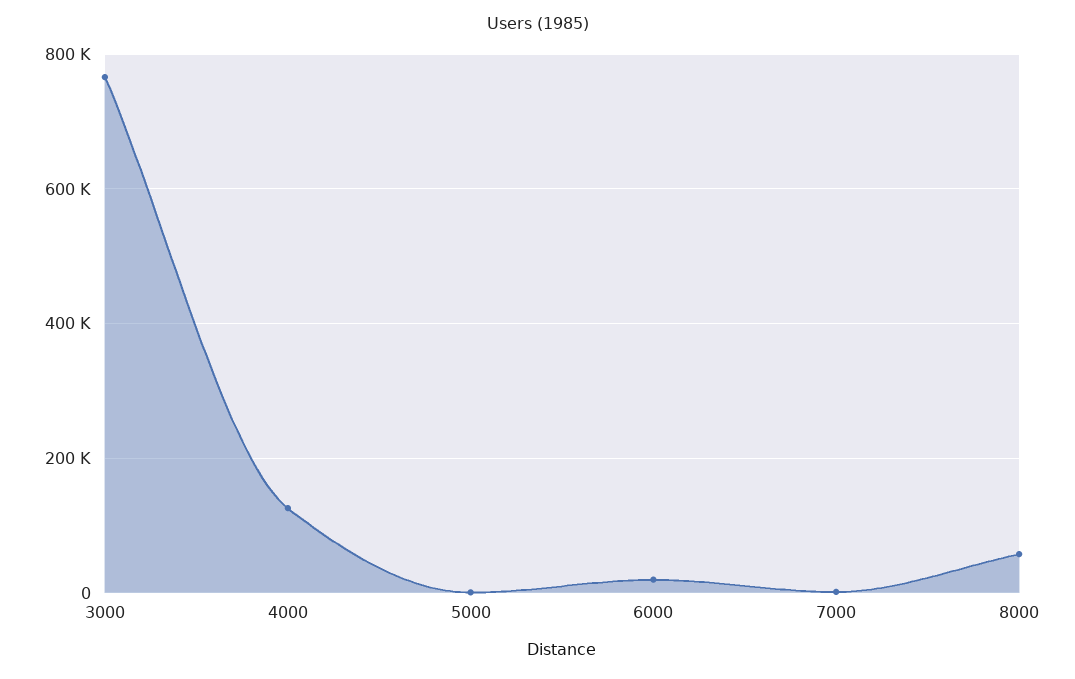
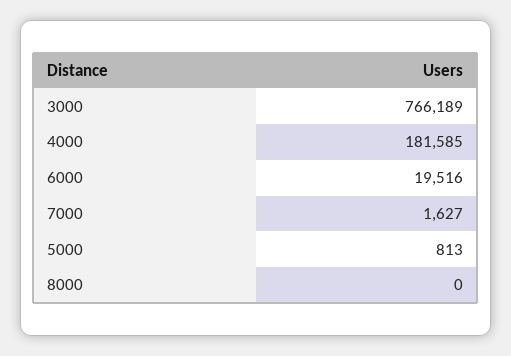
4000: 120000 -> 181585
8000: 60000 -> 0

